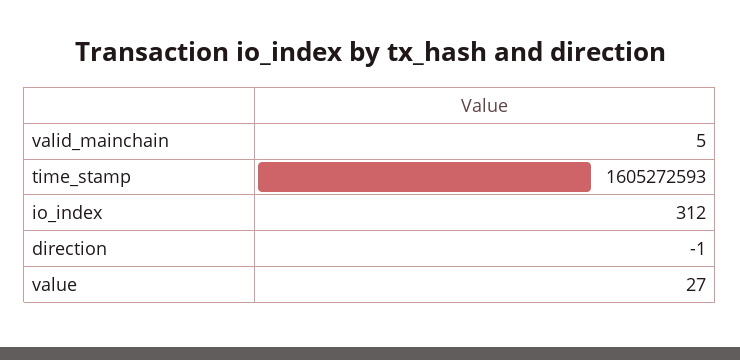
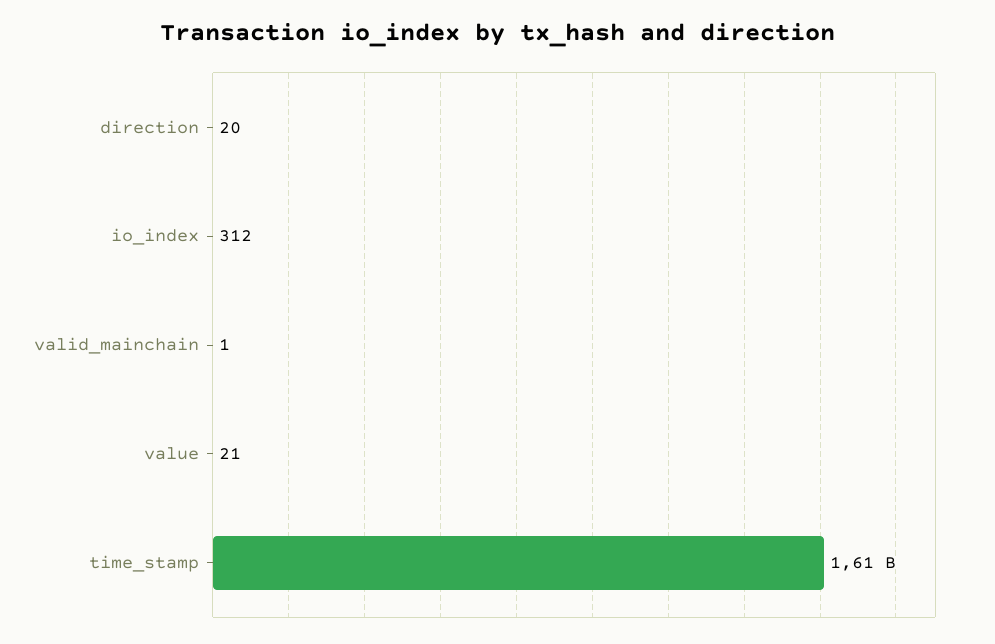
valid_mainchain: 5 -> 1
direction: -1 -> 20
value: 27 -> 21

